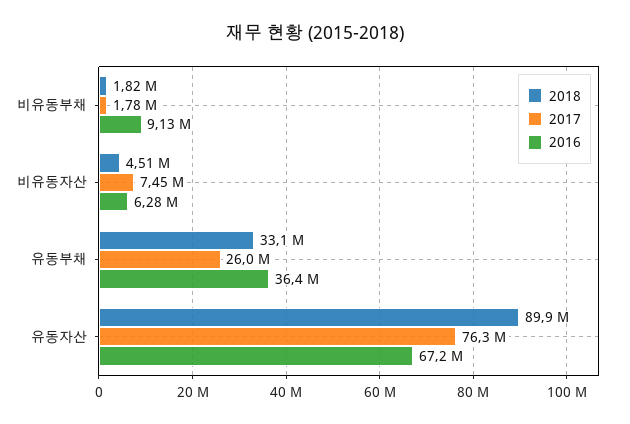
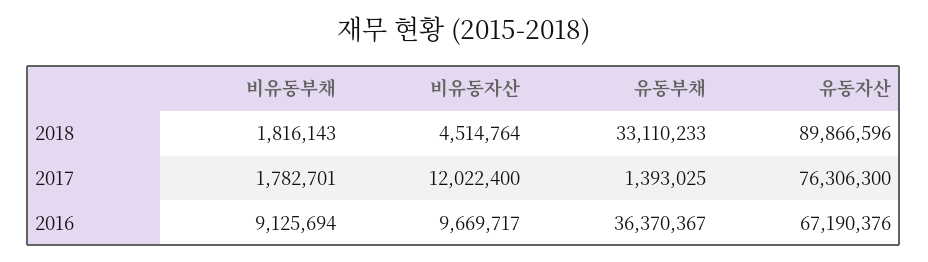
2017, 비유동자산: 7450000 -> 12022400
2016, 비유동자산: 6280000 -> 9669717
2017, 유동부채: 26000000 -> 1393025

